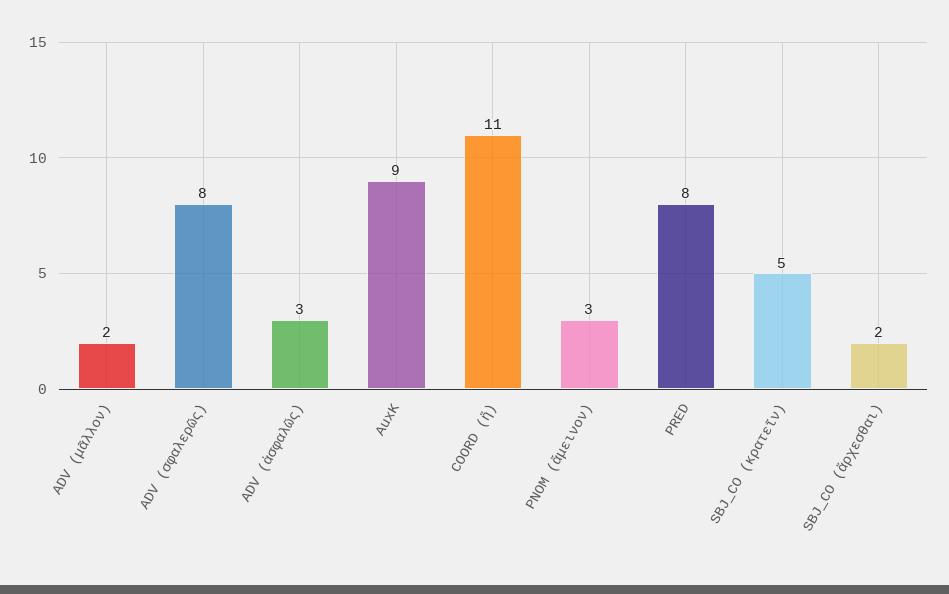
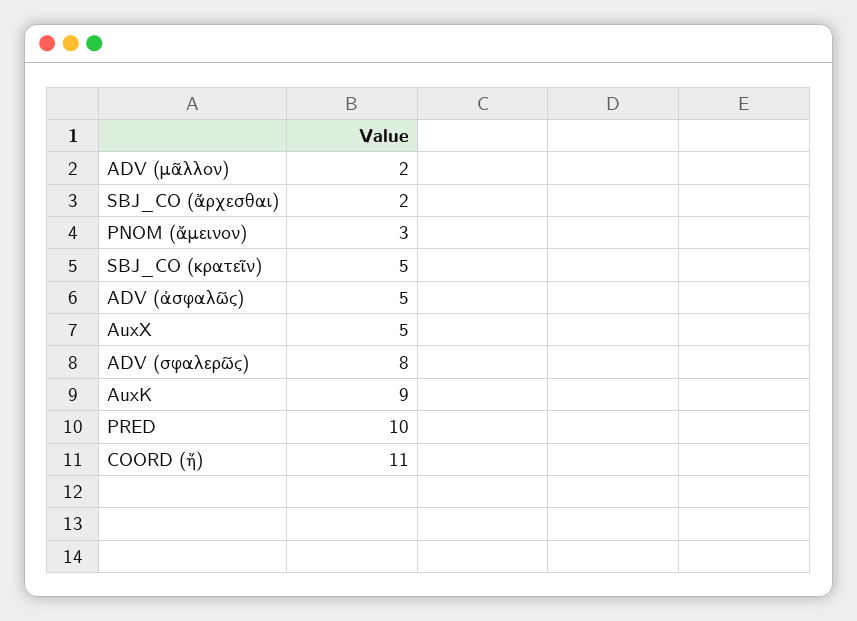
ADV (ἀσφαλῶς): 3 -> 5
PRED: 8 -> 10
AuxX: none -> 5

